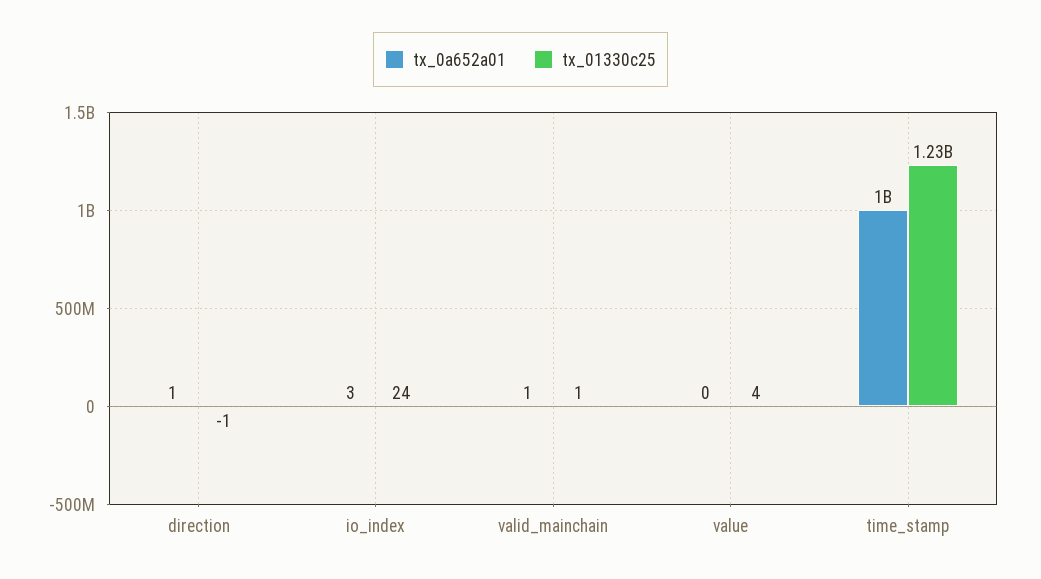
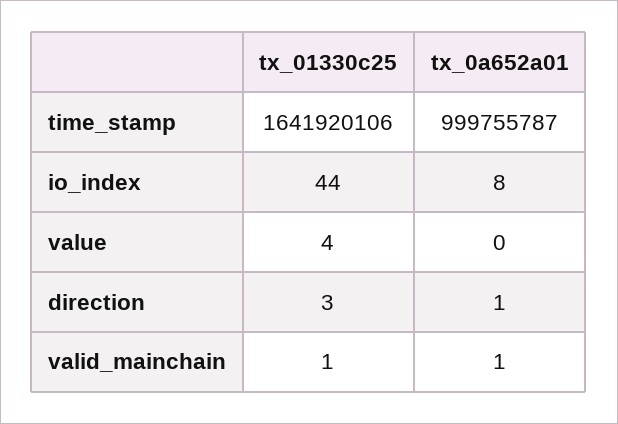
tx_01330c25, direction: -1 -> 3
tx_0a652a01, io_index: 3 -> 8
tx_01330c25, io_index: 24 -> 44
tx_01330c25, time_stamp: 1230000000 -> 1641920106

